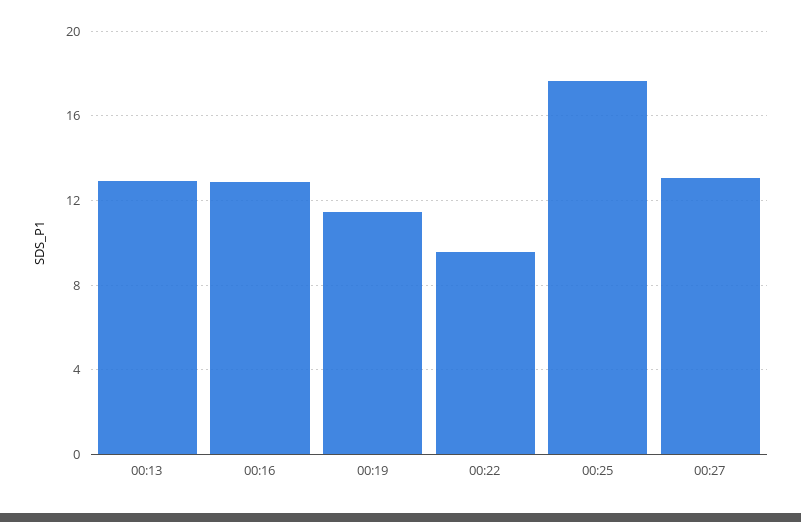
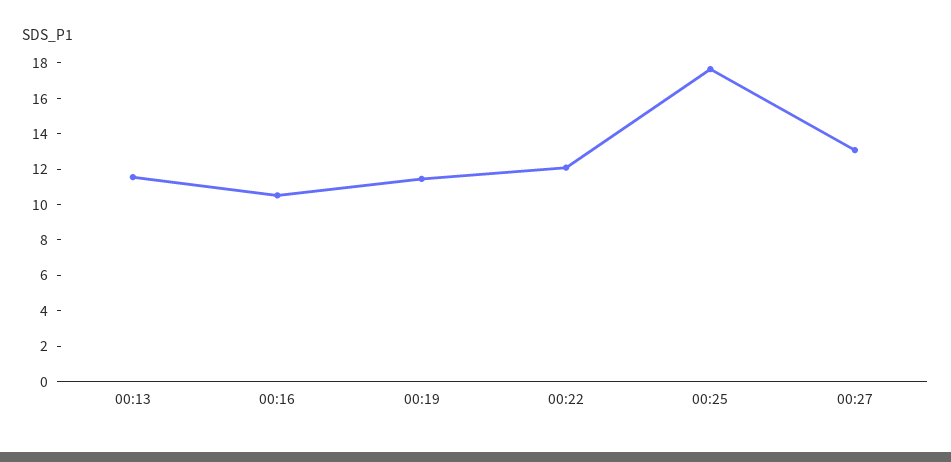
00:13: 13 -> 11.5
00:16: 13 -> 10.5
00:22: 9.5 -> 12

